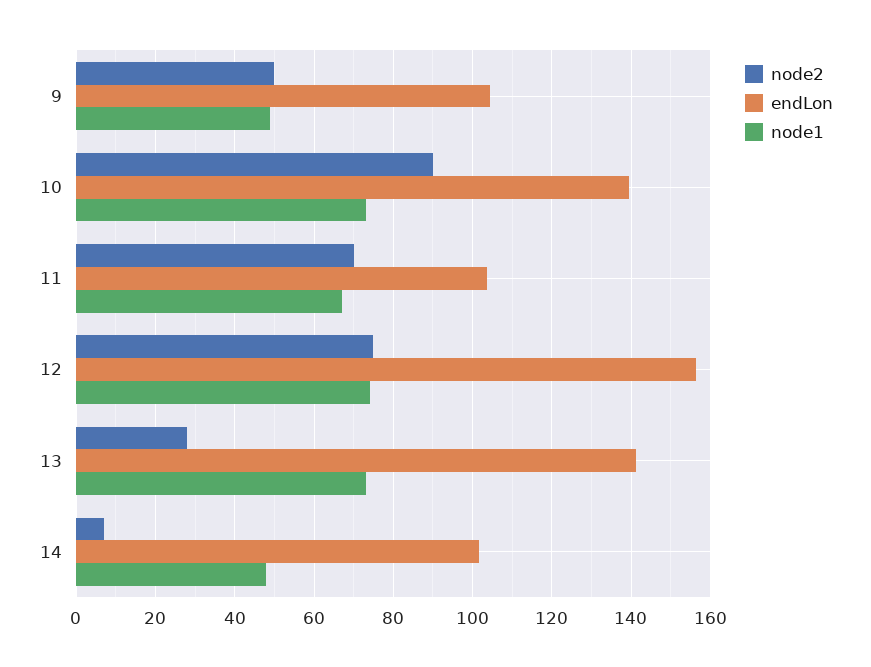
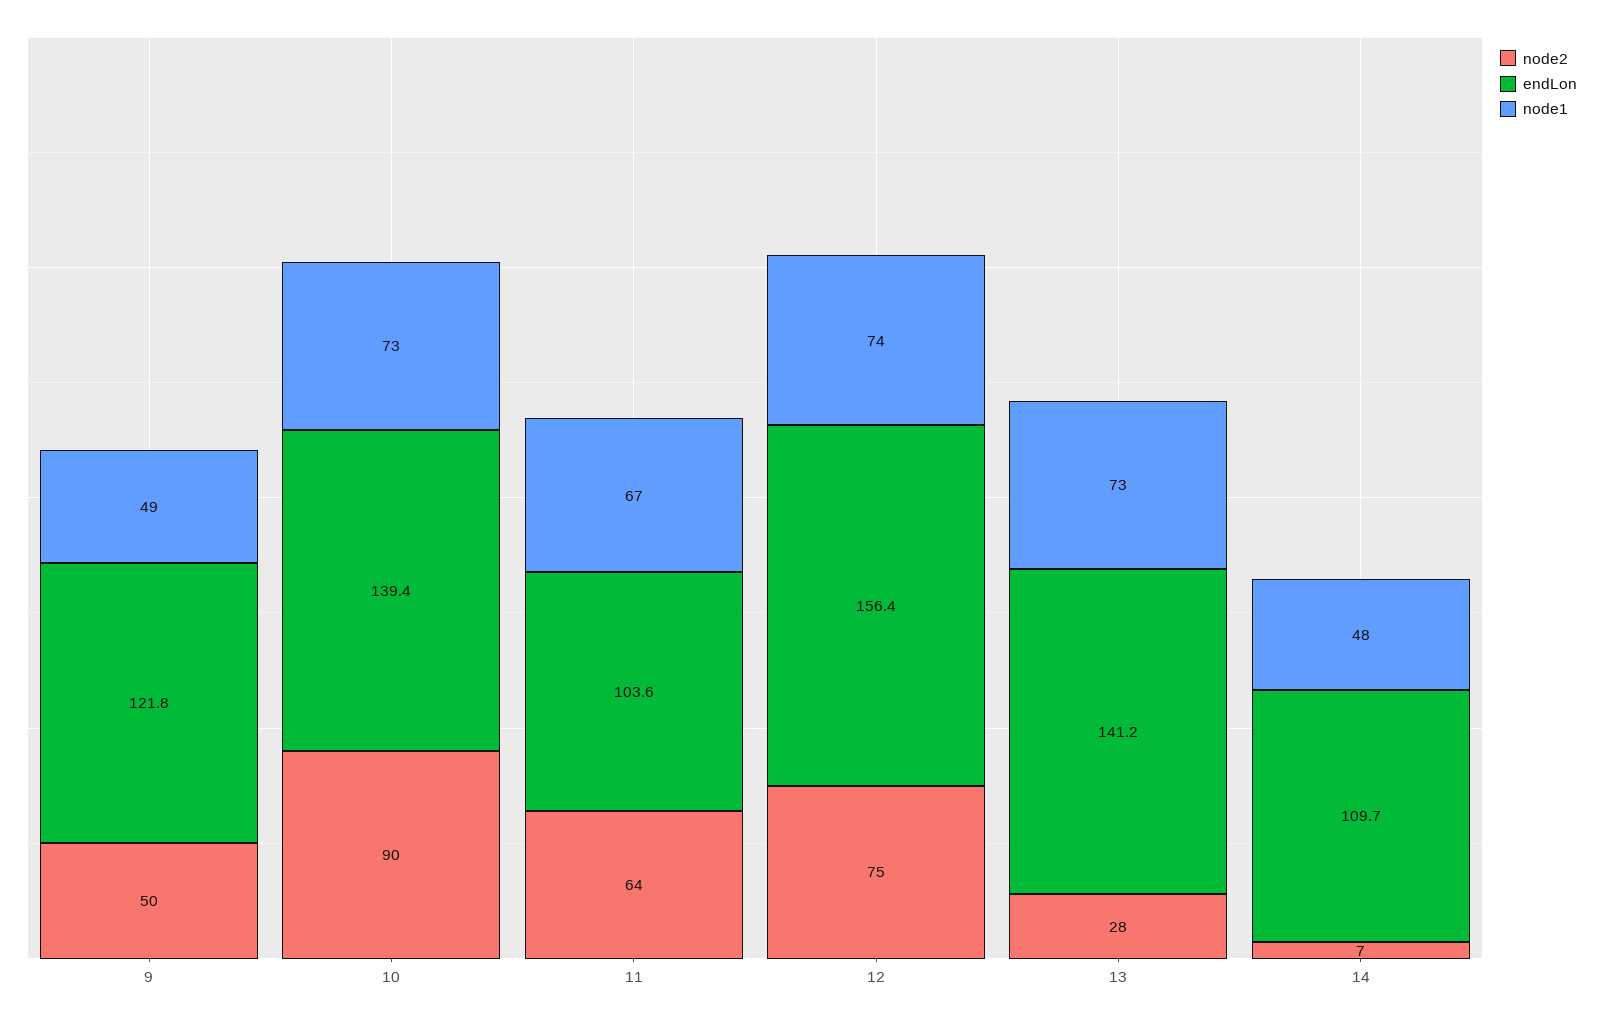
endLon, 9: 104 -> 121.8
node2, 11: 70 -> 64
endLon, 14: 102 -> 109.7

